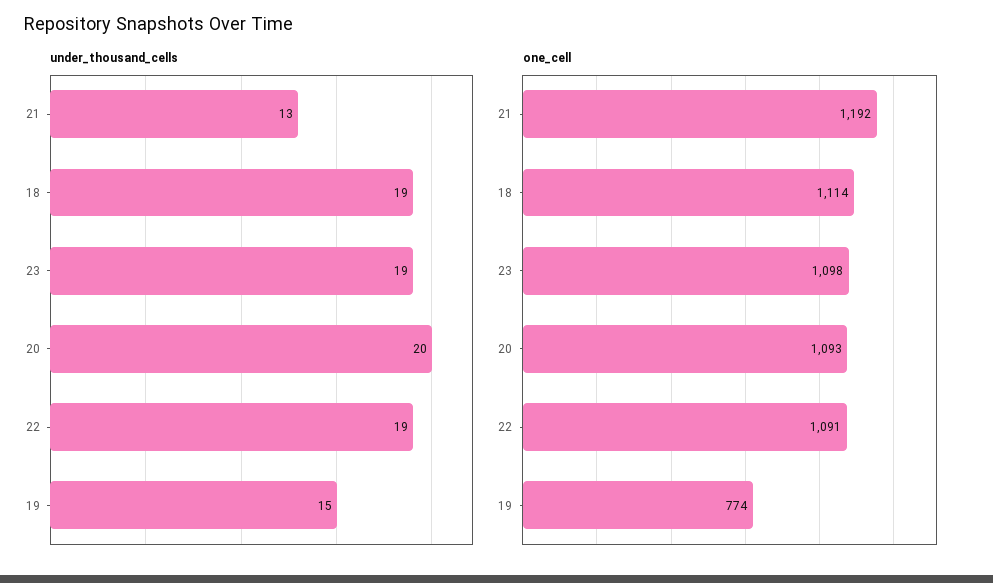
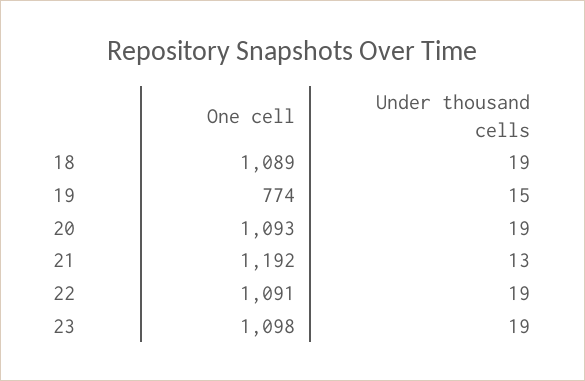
under_thousand_cells, 20: 20 -> 19
one_cell, 18: 1114 -> 1089

